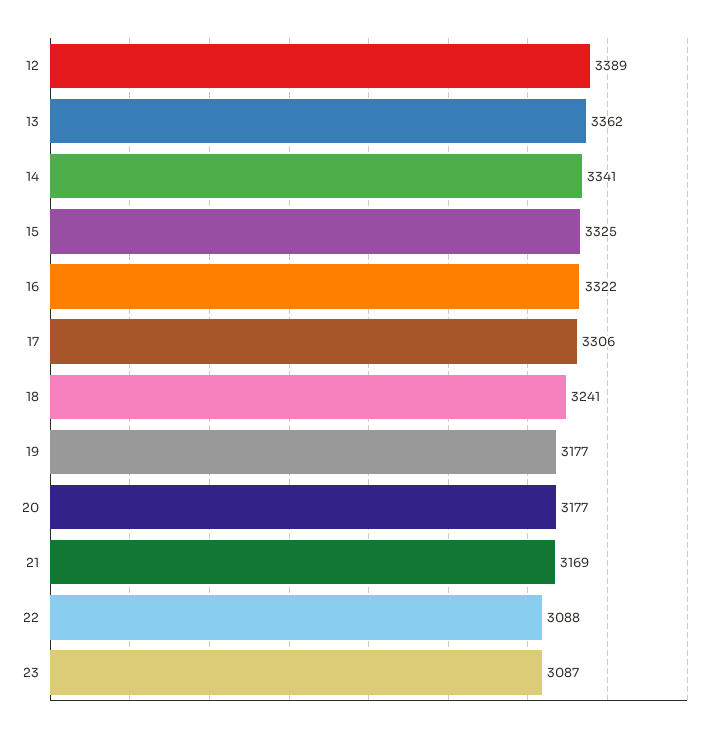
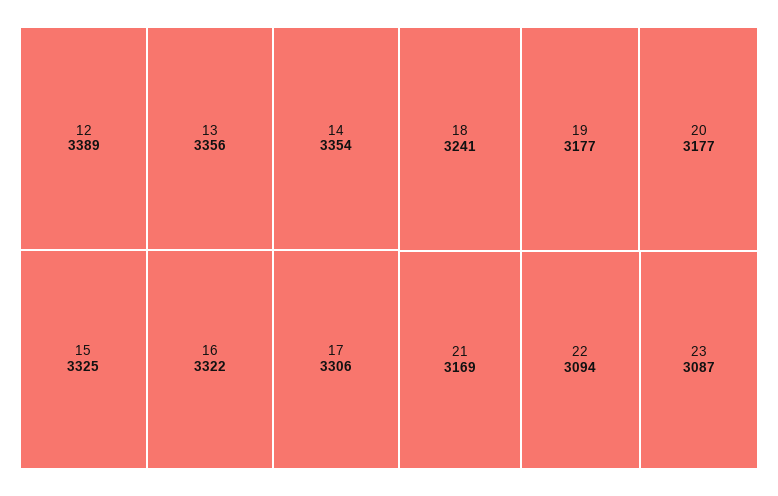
13: 3362 -> 3356
14: 3341 -> 3354
22: 3088 -> 3094

